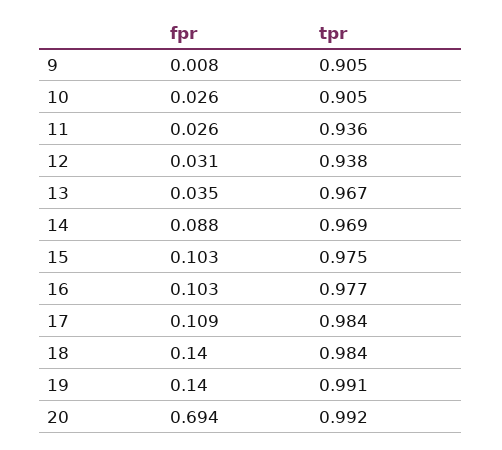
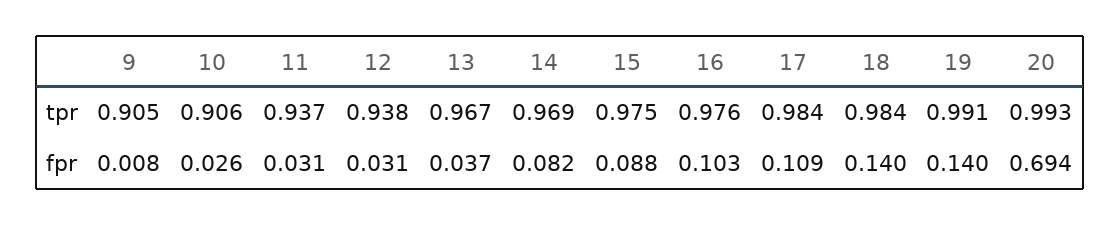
tpr, 10: 0.905 -> 0.906
fpr, 11: 0.026 -> 0.031
tpr, 11: 0.936 -> 0.937
fpr, 13: 0.035 -> 0.037
fpr, 14: 0.088 -> 0.082
fpr, 15: 0.103 -> 0.088
tpr, 16: 0.977 -> 0.976
tpr, 20: 0.992 -> 0.993

